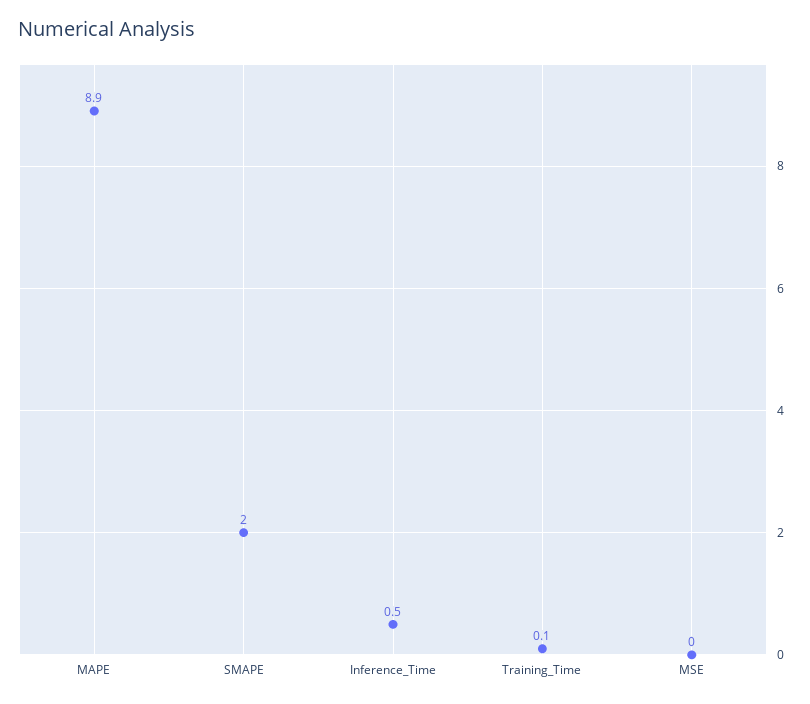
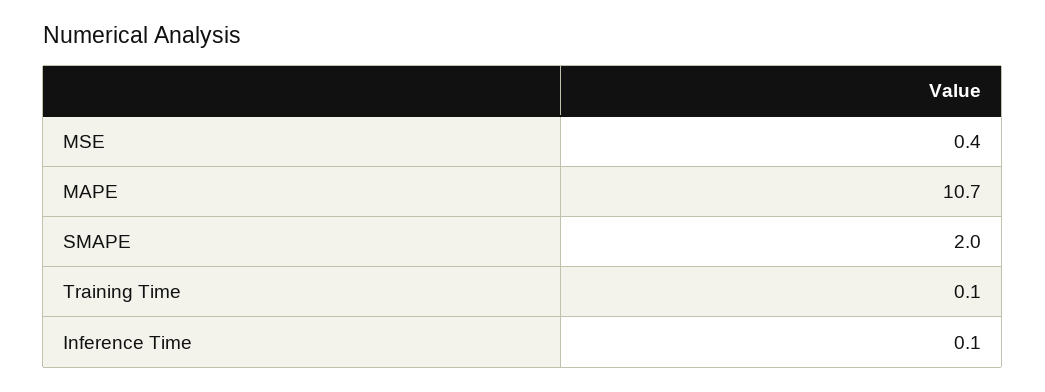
MAPE: 8.9 -> 10.7
Inference_Time: 0.5 -> 0.1
MSE: 0 -> 0.4

